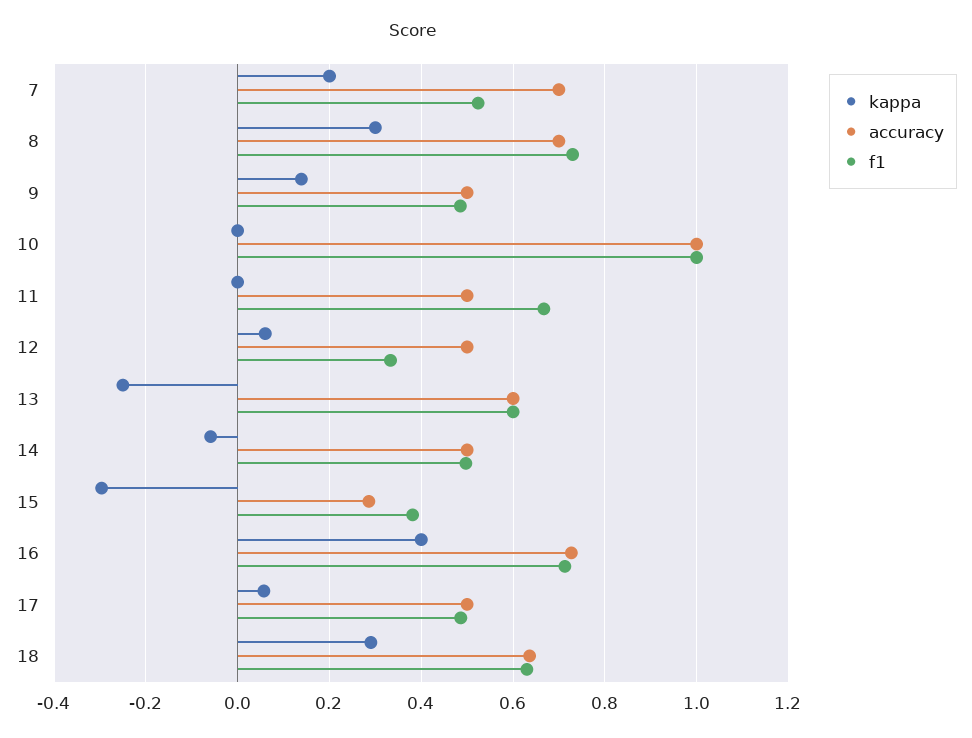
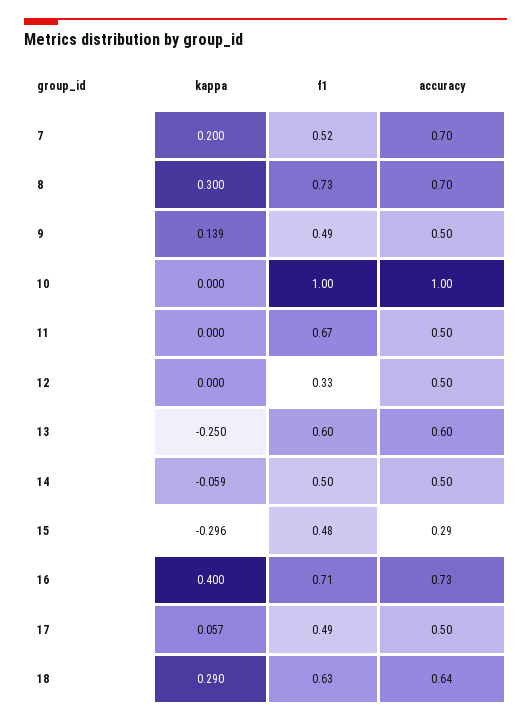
kappa, 12: 0.06 -> 0
f1, 15: 0.38 -> 0.48

